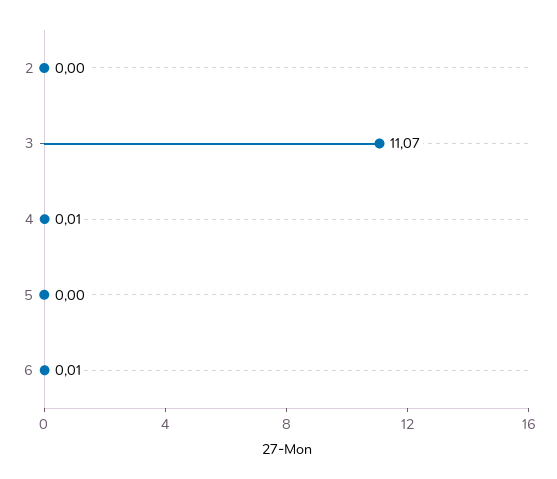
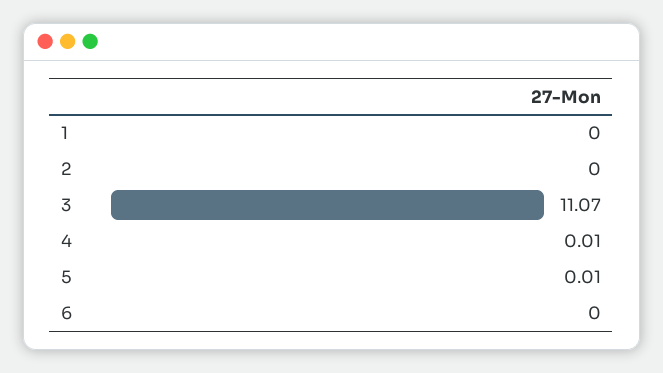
5: 0 -> 0.01
6: 0.01 -> 0
1: none -> 0

